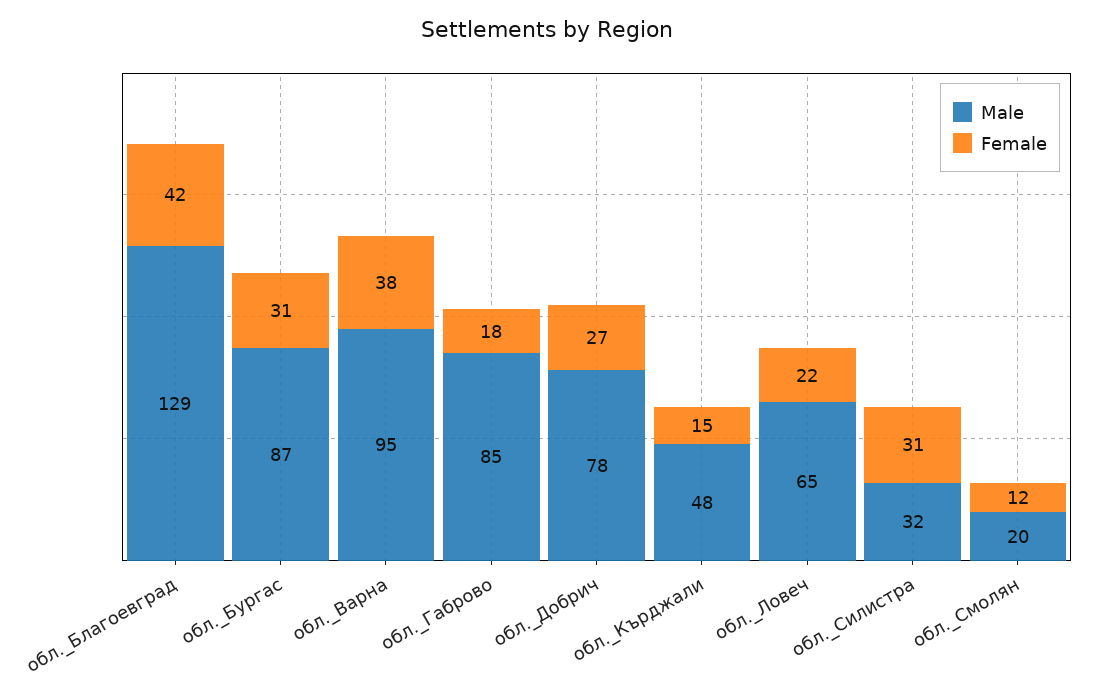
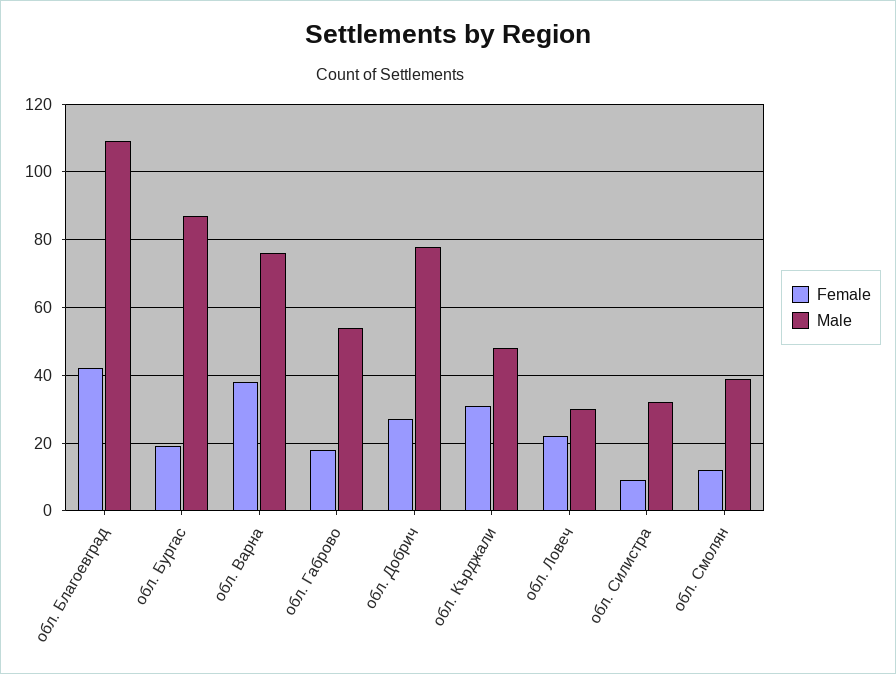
Male, обл._Благоевград: 129 -> 110
Female, обл._Бургас: 31 -> 20
Male, обл._Варна: 95 -> 75
Male, обл._Габрово: 85 -> 55
Female, обл._Кърджали: 15 -> 30
Male, обл._Ловеч: 65 -> 30
Female, обл._Силистра: 31 -> 10
Male, обл._Смолян: 20 -> 40

